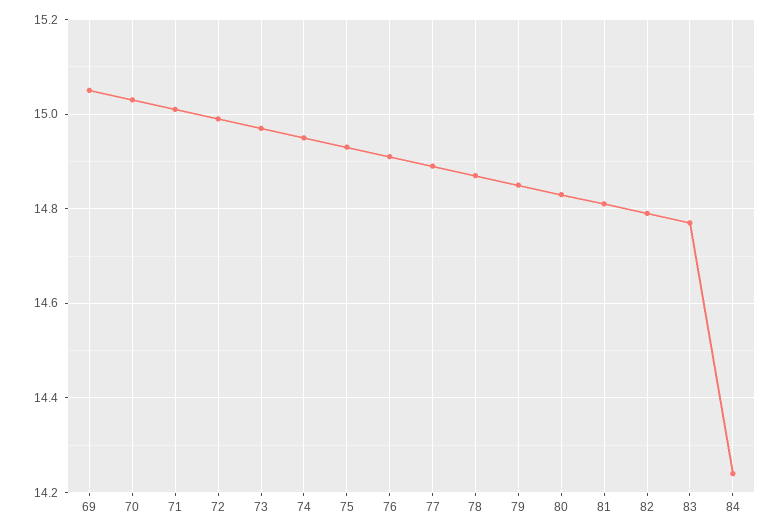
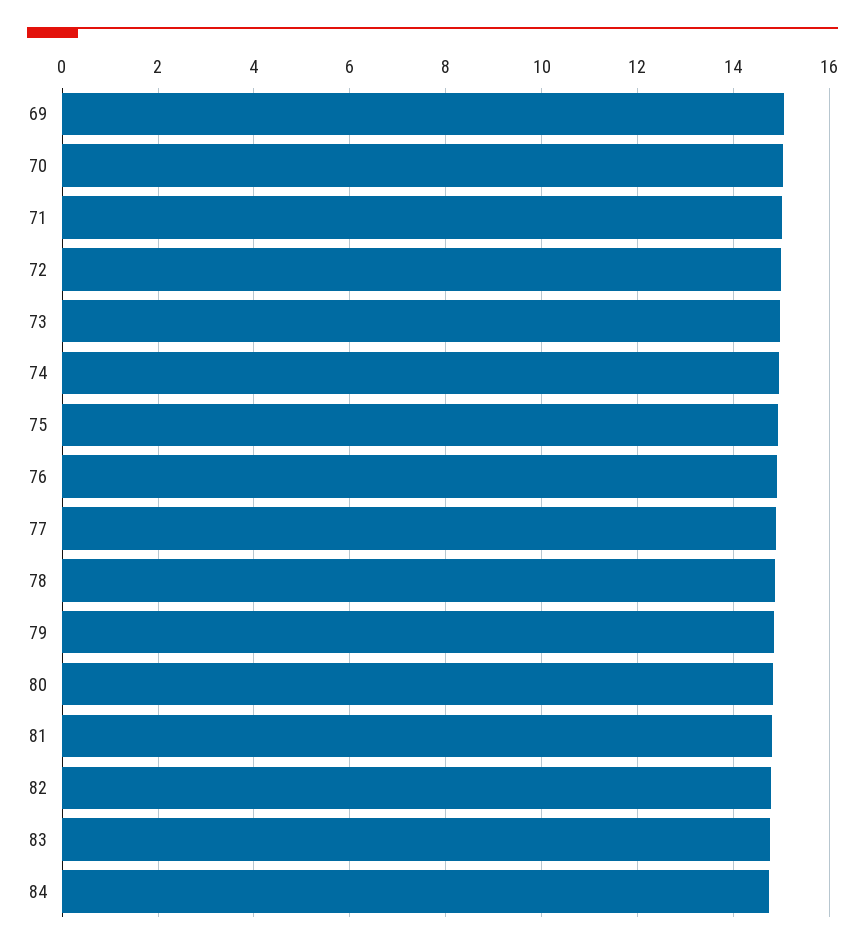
84: 14.25 -> 14.8

